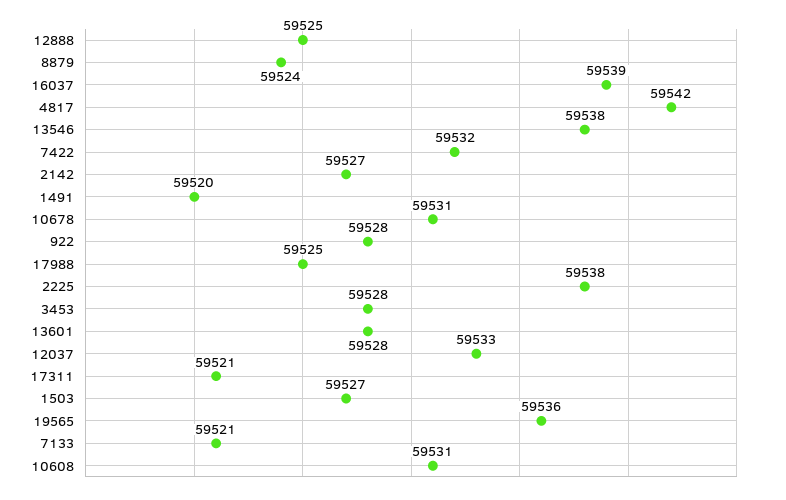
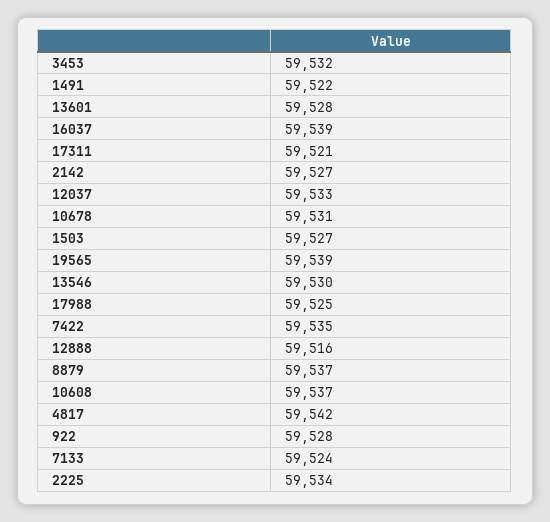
12888: 59525 -> 59516
8879: 59524 -> 59537
13546: 59538 -> 59530
7422: 59532 -> 59535
1491: 59520 -> 59522
2225: 59538 -> 59534
3453: 59528 -> 59532
19565: 59536 -> 59539
7133: 59521 -> 59524
10608: 59531 -> 59537

